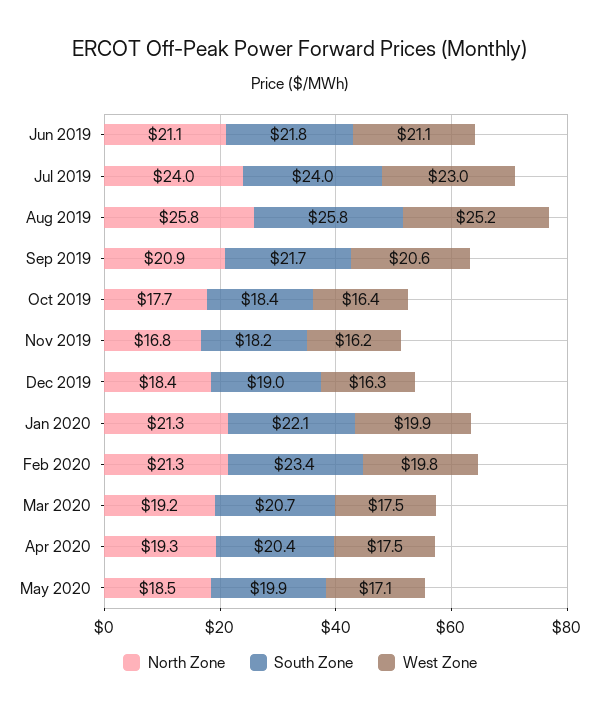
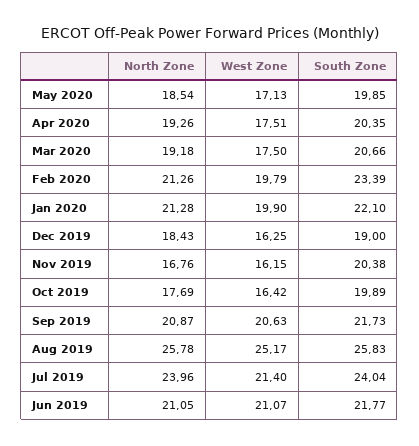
West Zone, Jul 2019: 23 -> 21.4
South Zone, Oct 2019: 18.4 -> 19.89
South Zone, Nov 2019: 18.2 -> 20.38

